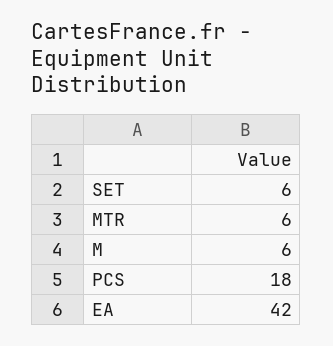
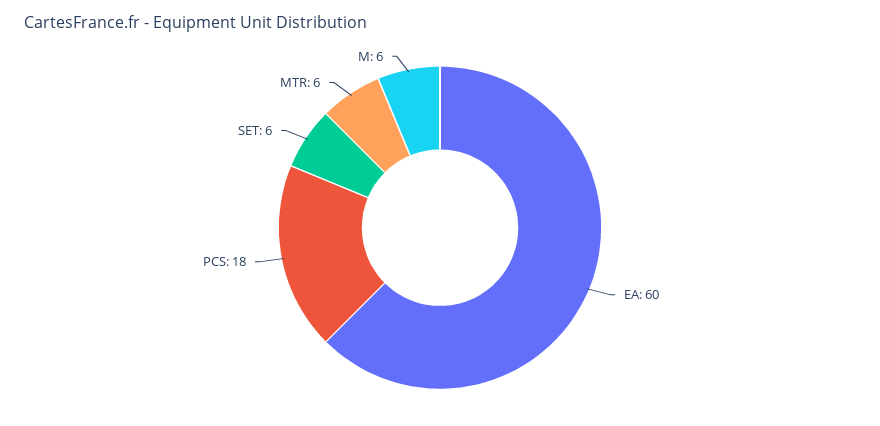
EA: 42 -> 60

